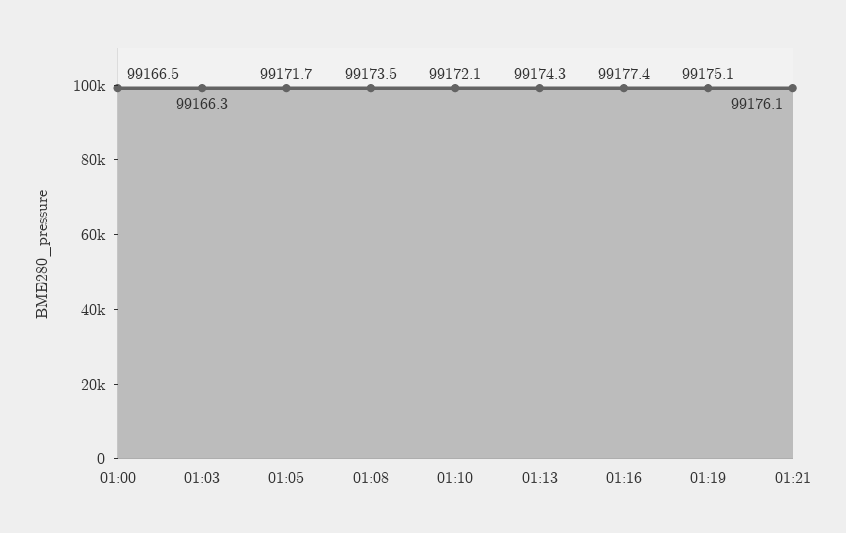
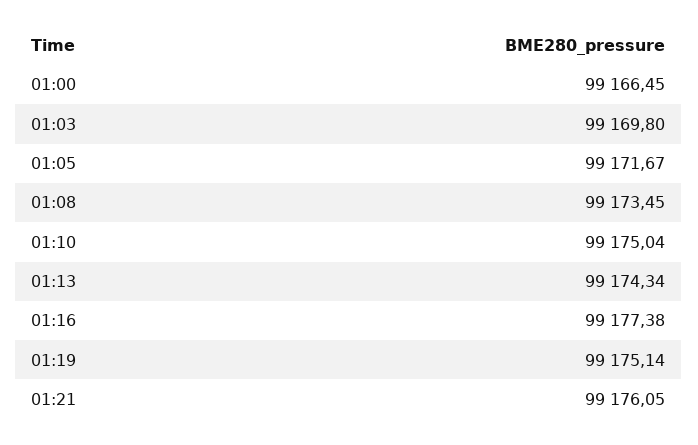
01:03: 99166.3 -> 99169.8
01:10: 99172.1 -> 99175.04

